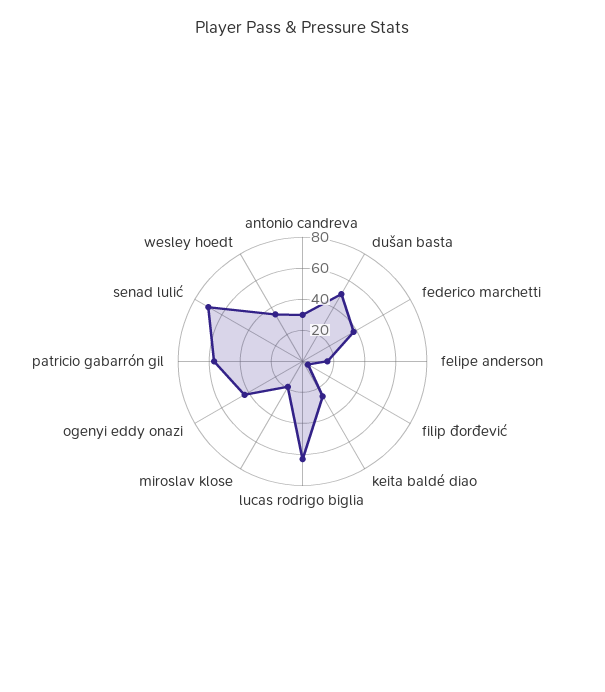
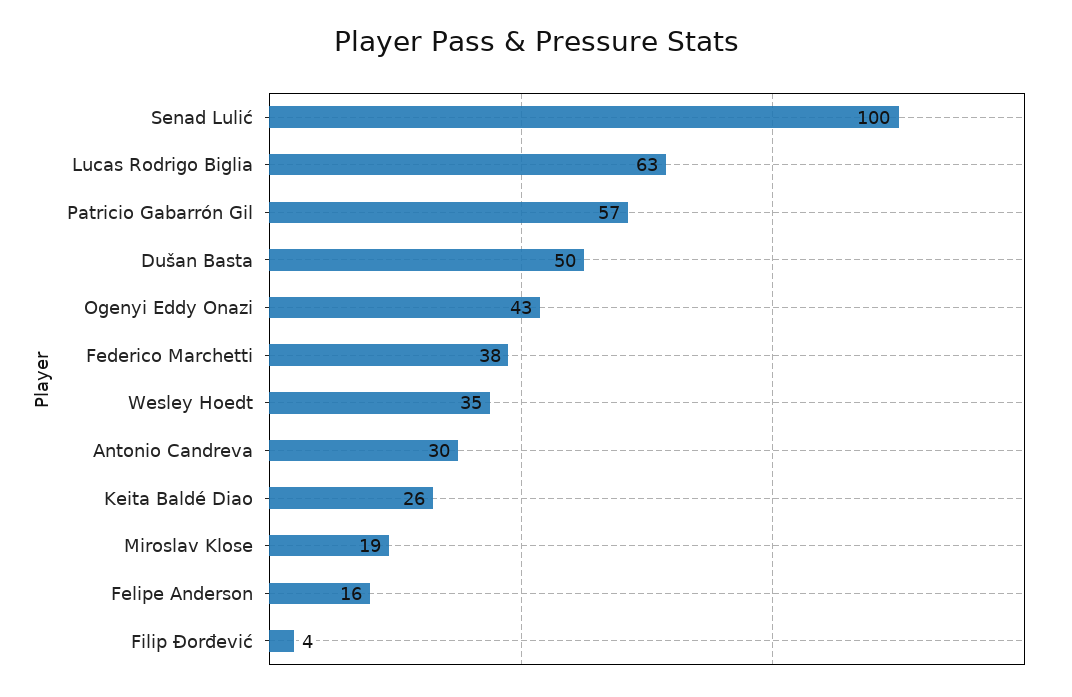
senad lulić: 70 -> 100

